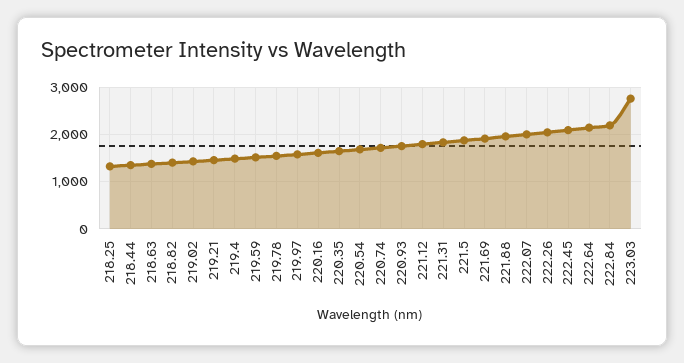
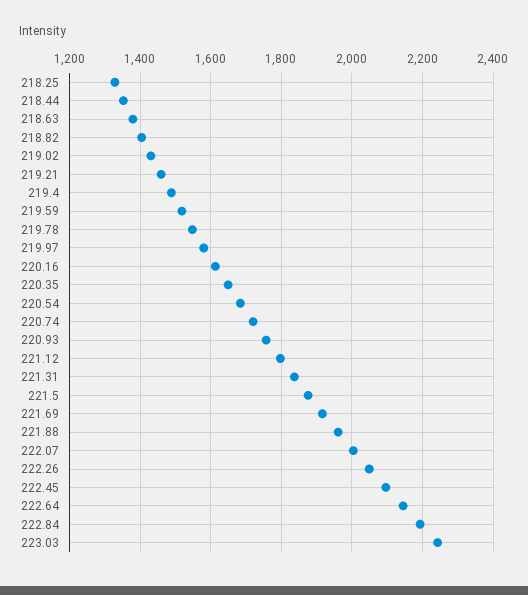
223.03: 2800 -> 2240

